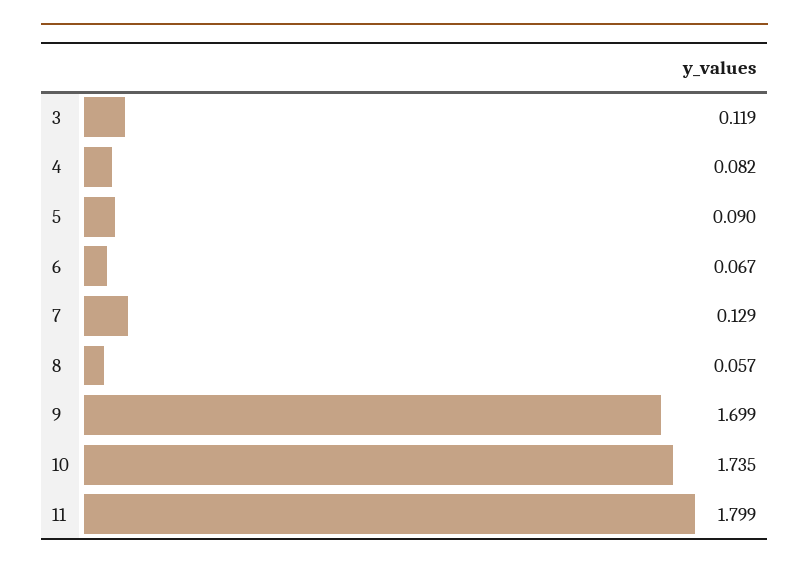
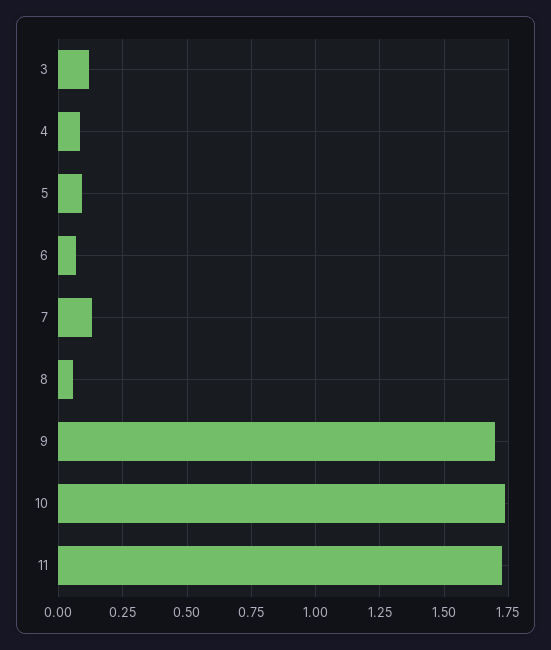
11: 1.799 -> 1.725

